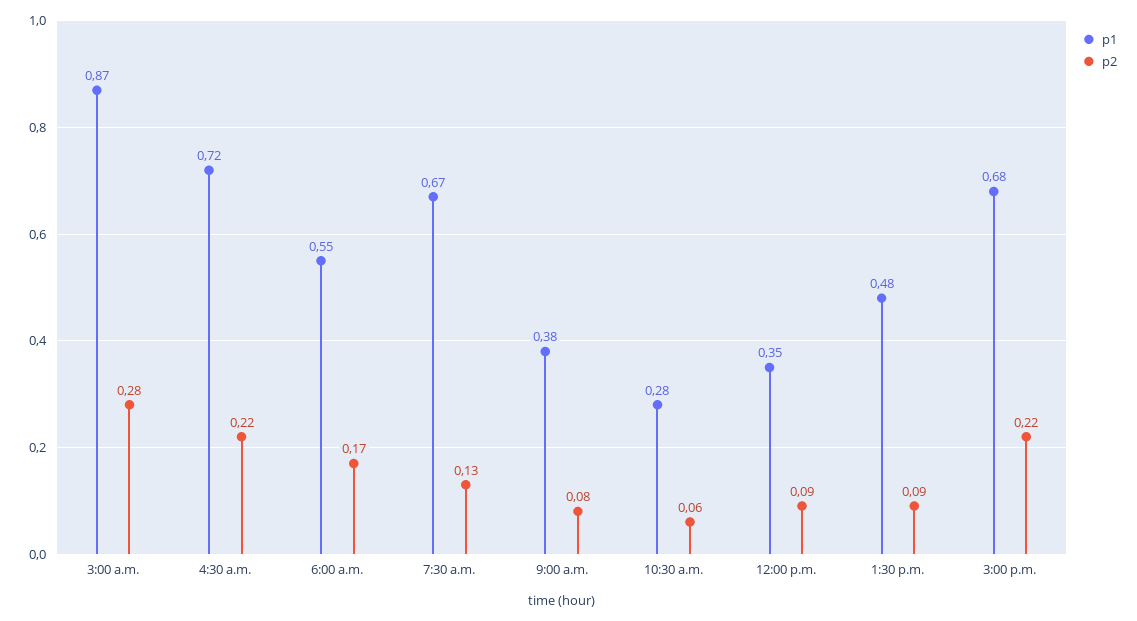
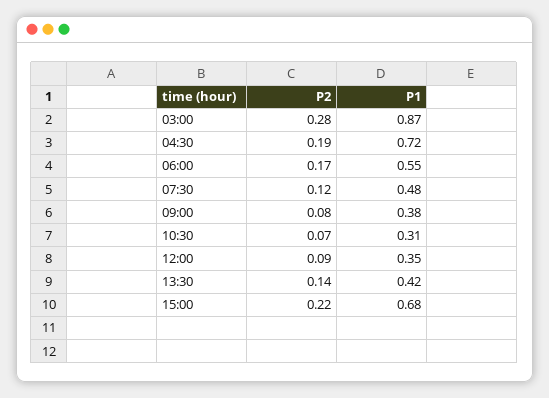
p2, 4:30 a.m.: 0.22 -> 0.19
p1, 7:30 a.m.: 0.67 -> 0.48
p2, 7:30 a.m.: 0.13 -> 0.12
p1, 10:30 a.m.: 0.28 -> 0.31
p2, 10:30 a.m.: 0.06 -> 0.07
p1, 1:30 p.m.: 0.48 -> 0.42
p2, 1:30 p.m.: 0.09 -> 0.14

